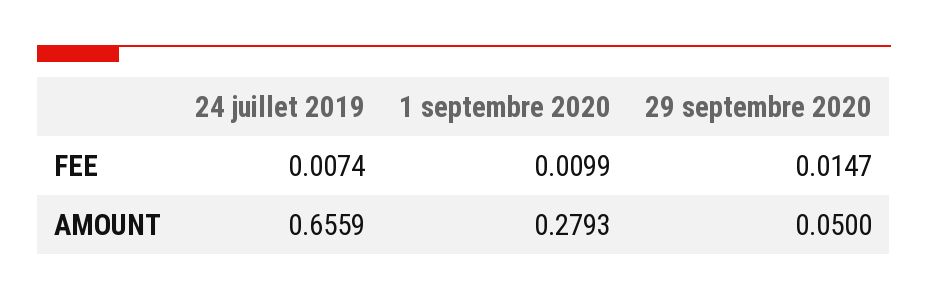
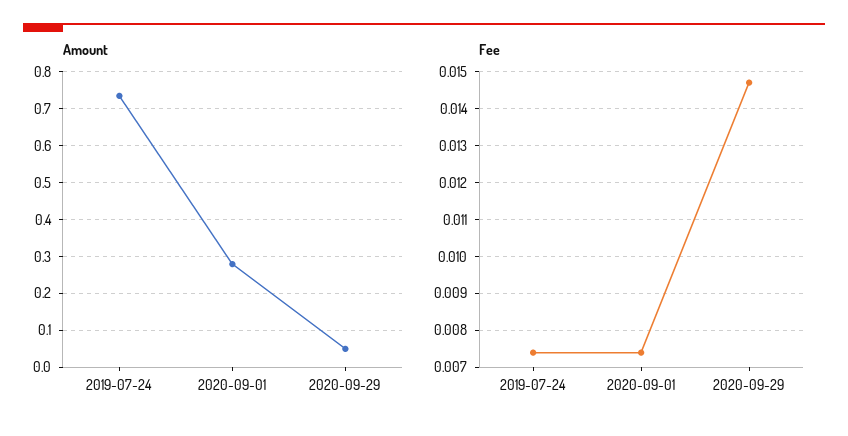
FEE, 1 septembre 2020: 0.0099 -> 0.0075
AMOUNT, 24 juillet 2019: 0.6559 -> 0.74

